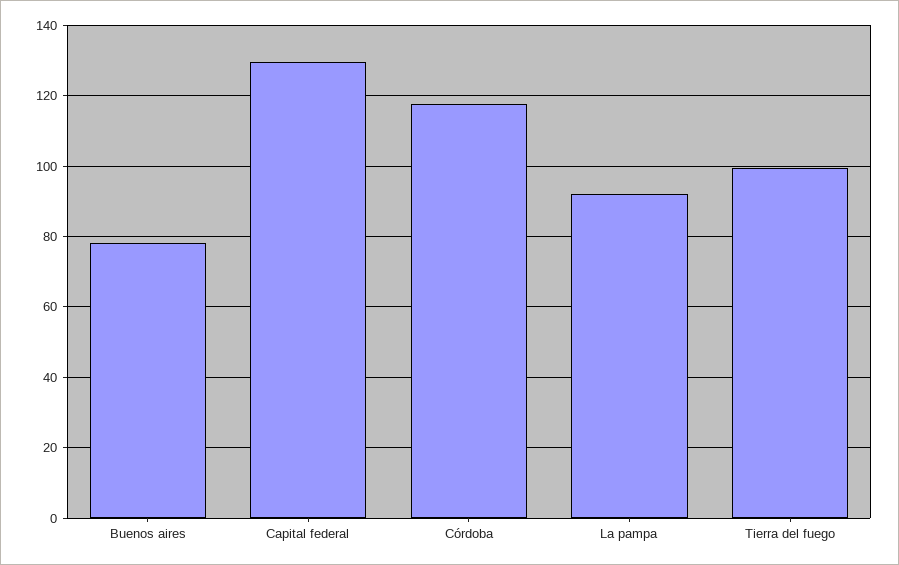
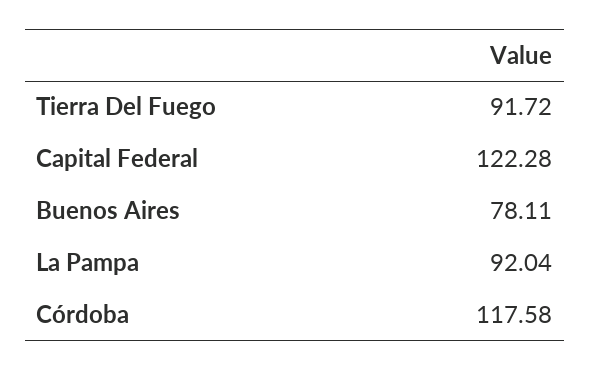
Capital federal: 130 -> 122.28
Tierra del fuego: 100 -> 91.72

